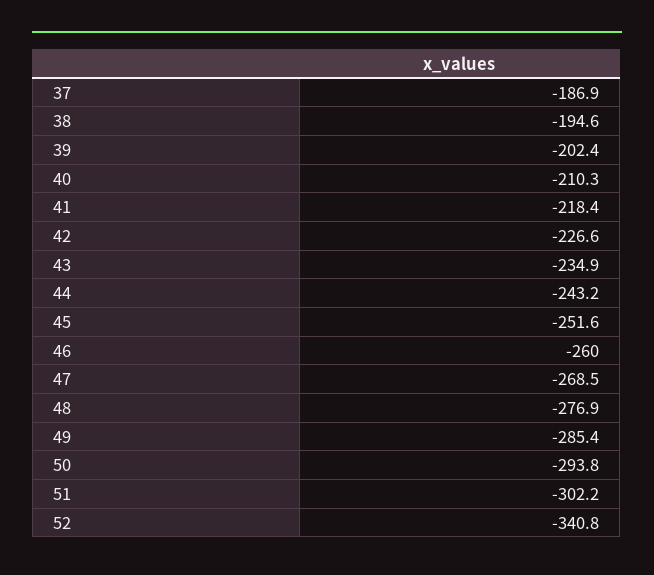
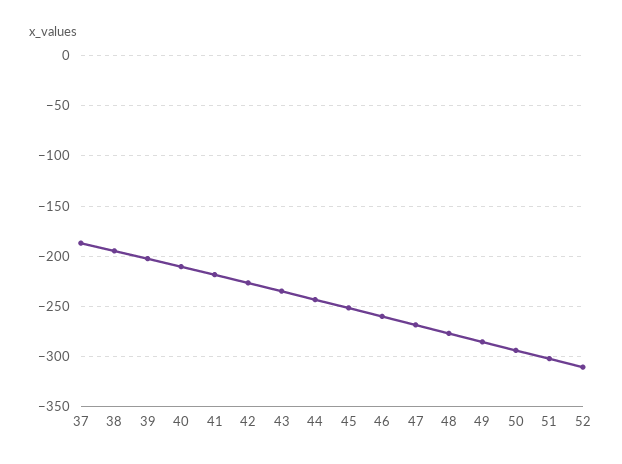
52: -340.8 -> -310

